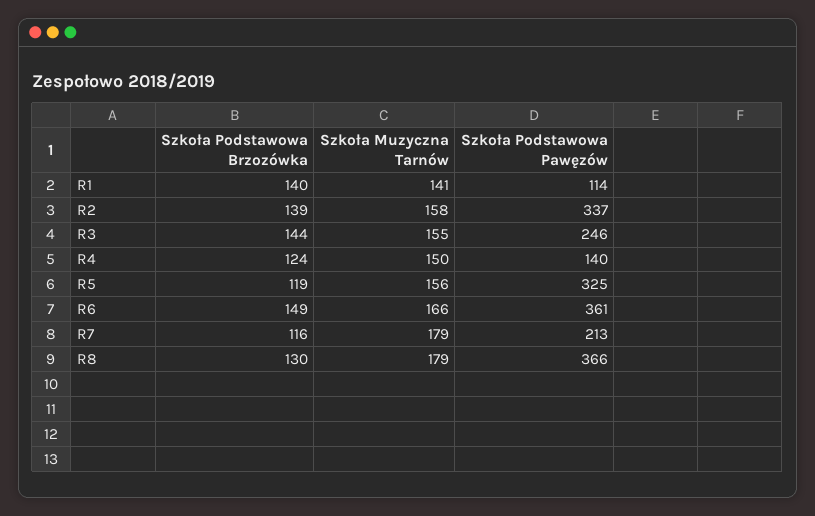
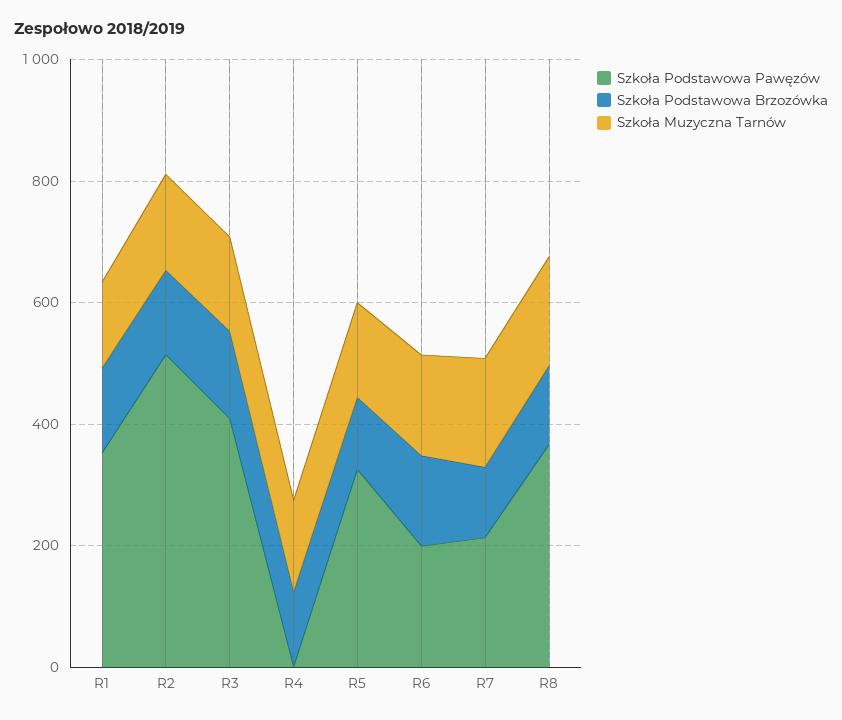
Szkoła Podstawowa Pawęzów, R1: 114 -> 350
Szkoła Podstawowa Pawęzów, R2: 337 -> 500
Szkoła Podstawowa Pawęzów, R3: 246 -> 400
Szkoła Podstawowa Pawęzów, R4: 140 -> 0
Szkoła Podstawowa Pawęzów, R6: 361 -> 200

